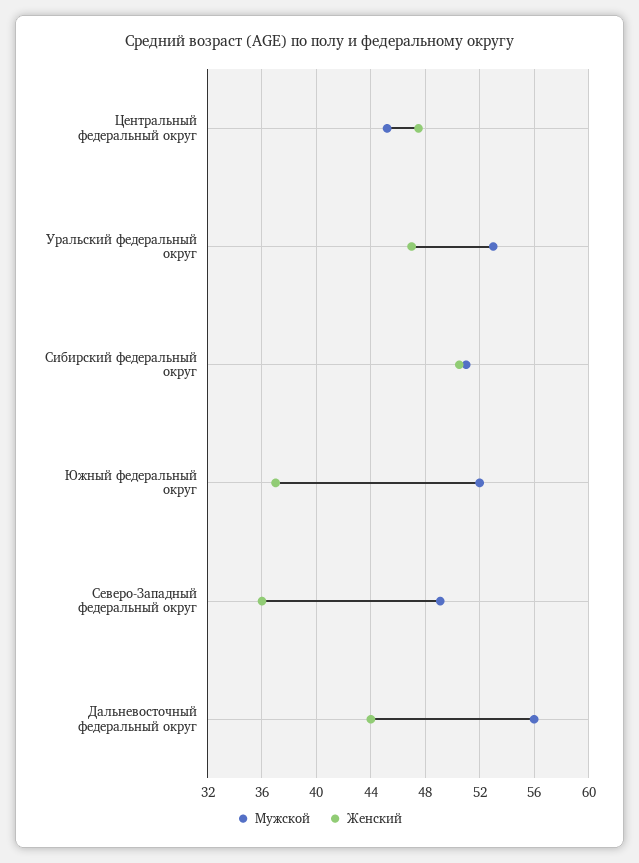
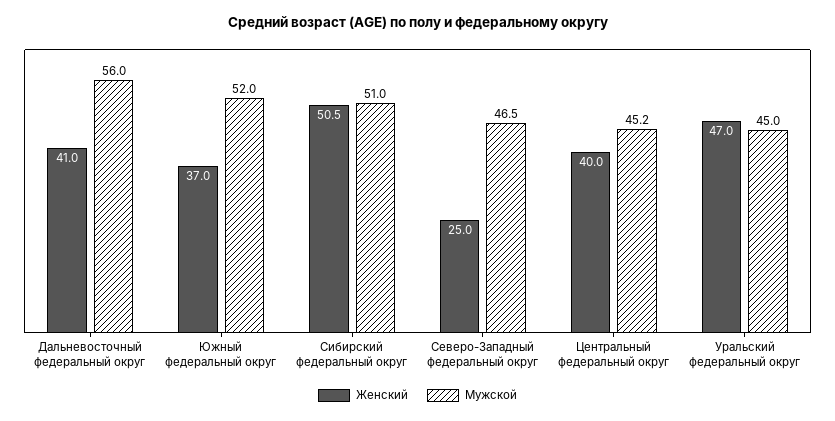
Женский, Центральный федеральный округ: 47.5 -> 40
Мужской, Уральский федеральный округ: 53 -> 45
Мужской, Северо-Западный федеральный округ: 49 -> 46.5
Женский, Северо-Западный федеральный округ: 36 -> 25
Женский, Дальневосточный федеральный округ: 44 -> 41

